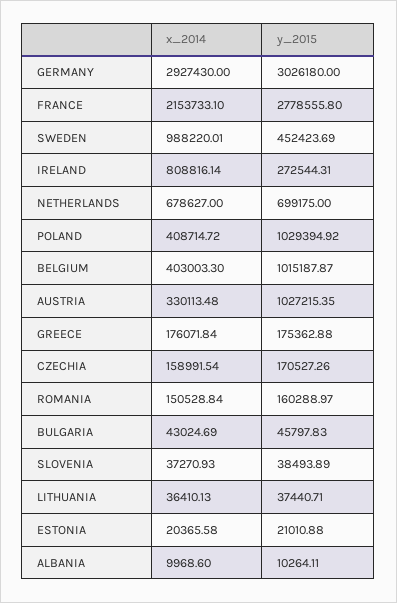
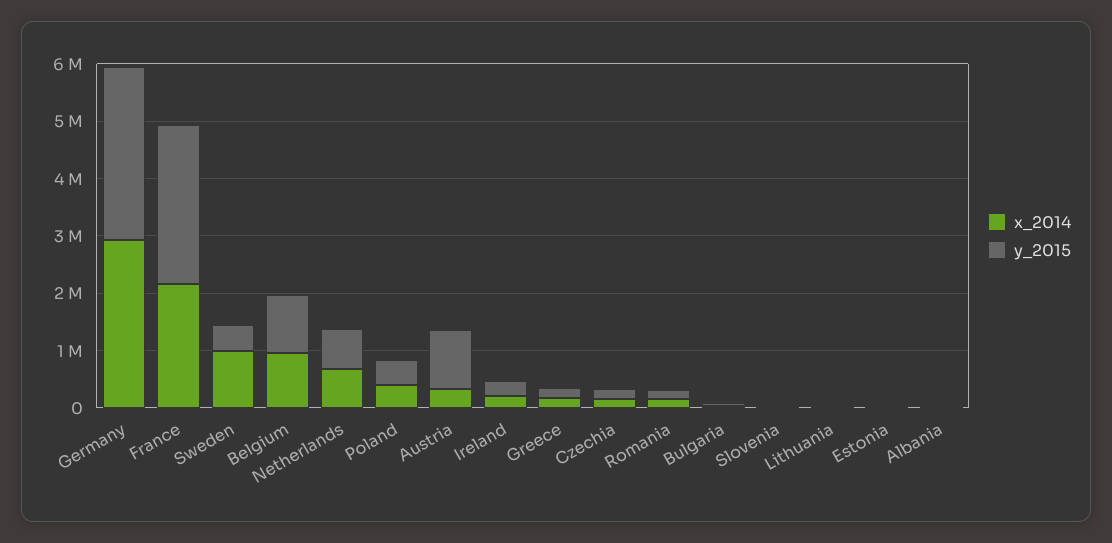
x_2014, IRELAND: 808816.14 -> 200000
y_2015, POLAND: 1029394.92 -> 400000
x_2014, BELGIUM: 403003.3 -> 1000000

